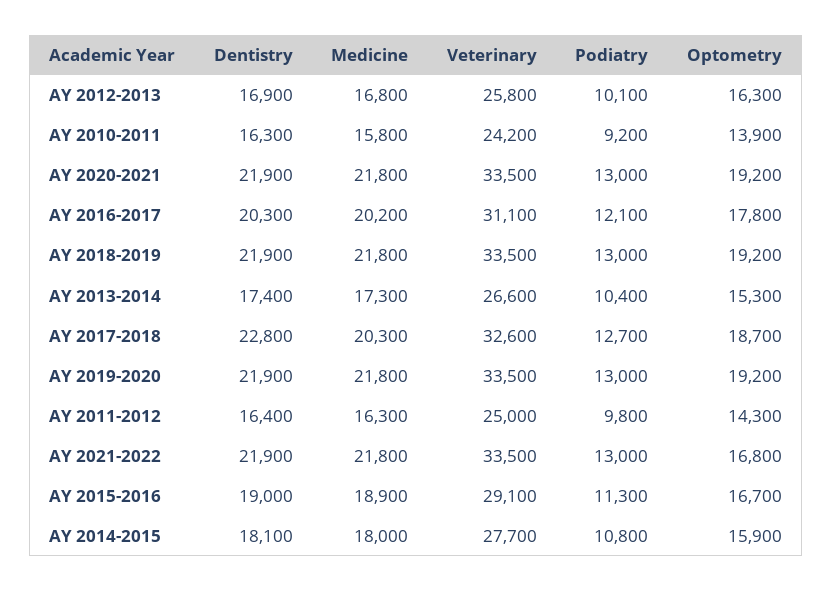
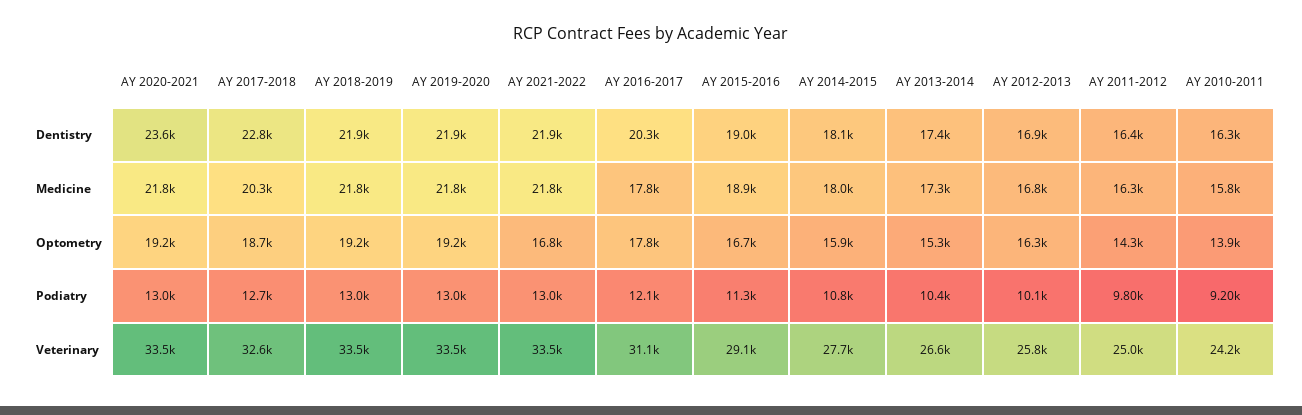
Dentistry, AY 2020-2021: 21900 -> 23600
Medicine, AY 2016-2017: 20200 -> 17800

